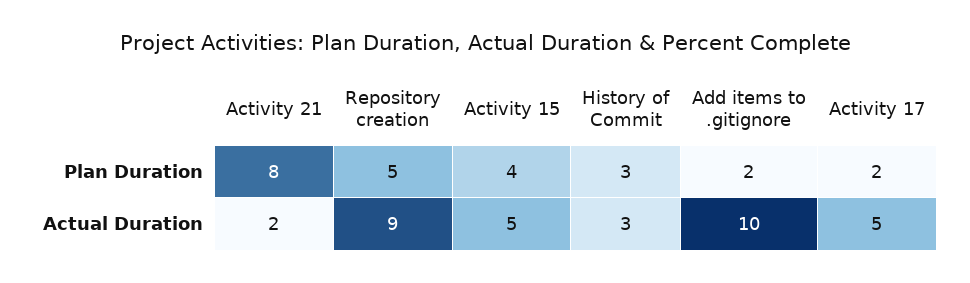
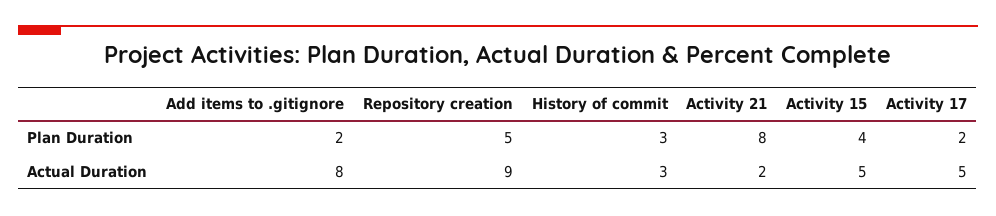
Add items to .gitignore, Actual Duration: 10 -> 8

